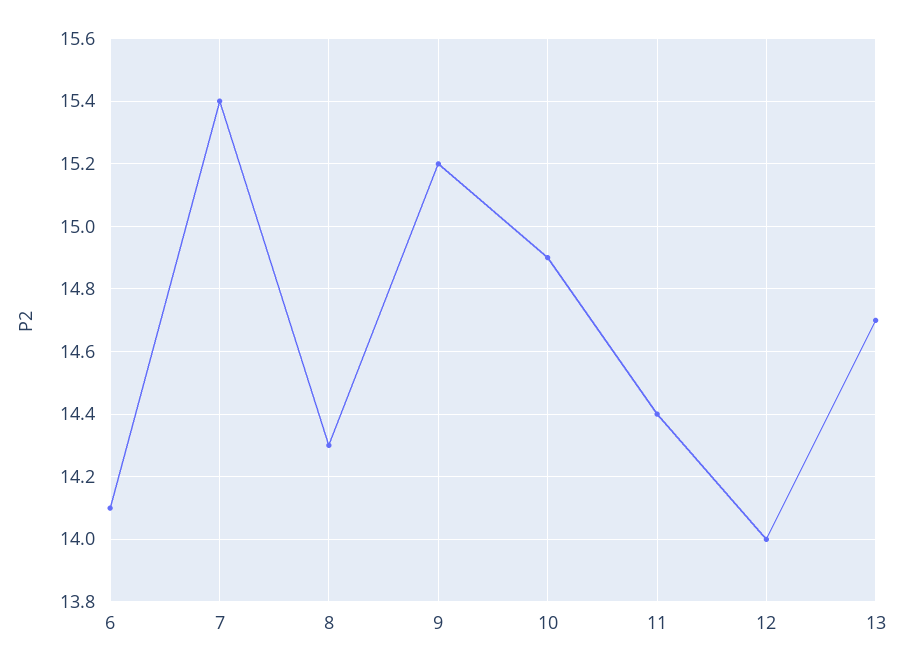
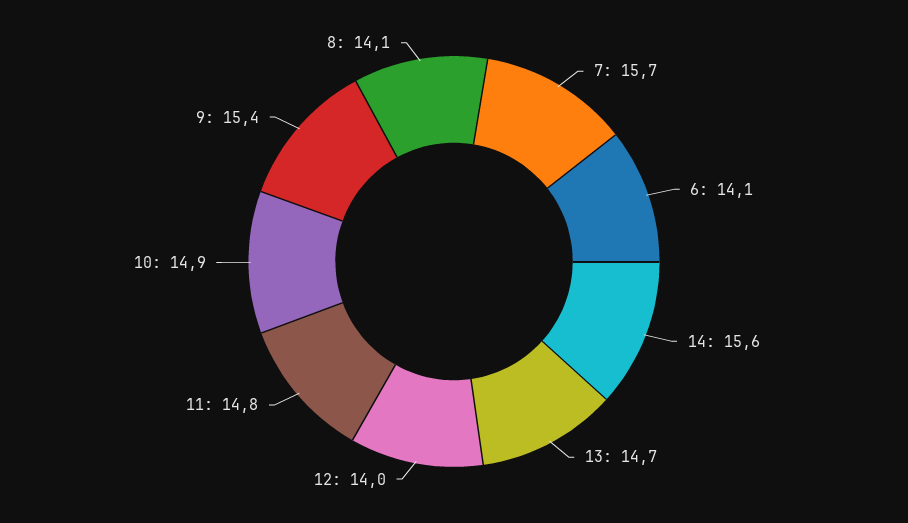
7: 15.4 -> 15.7
8: 14.3 -> 14.1
9: 15.2 -> 15.4
11: 14.4 -> 14.8
14: none -> 15.6

